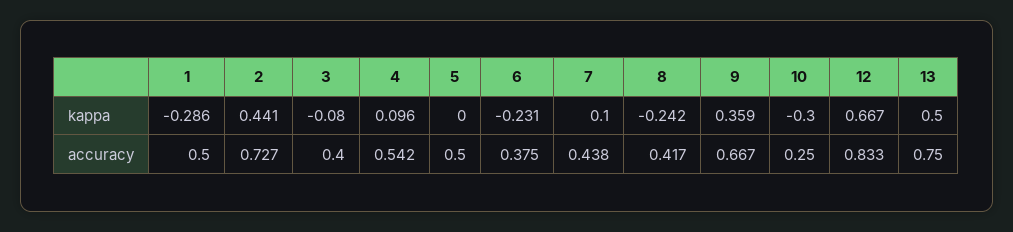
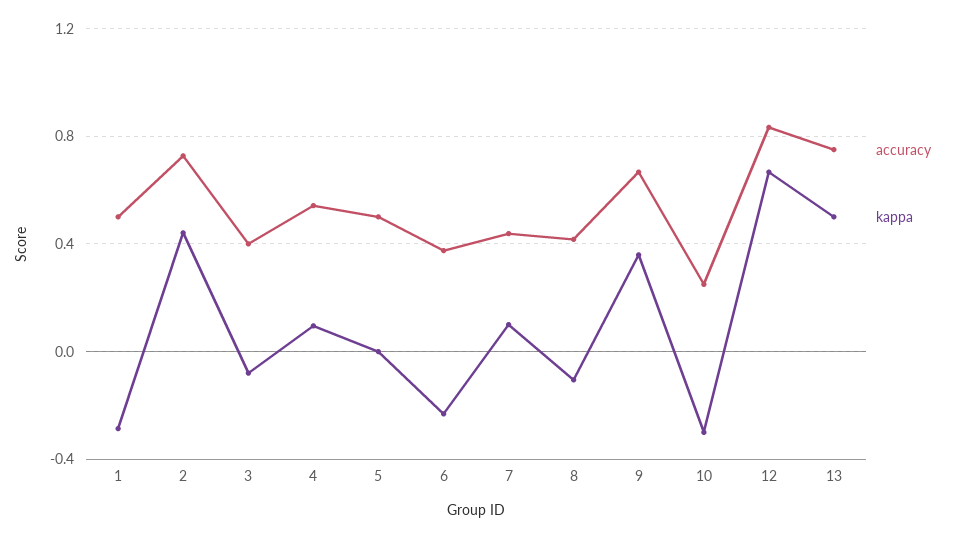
kappa, 8: -0.242 -> -0.1

